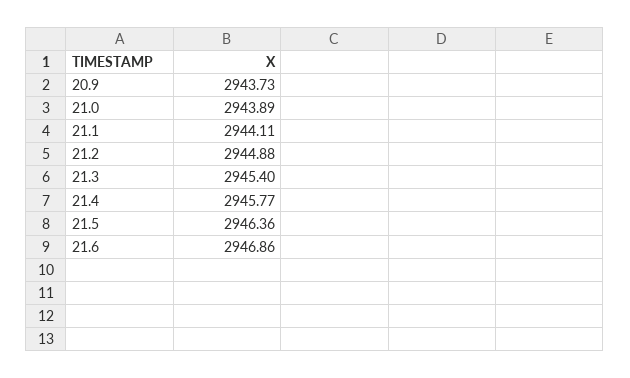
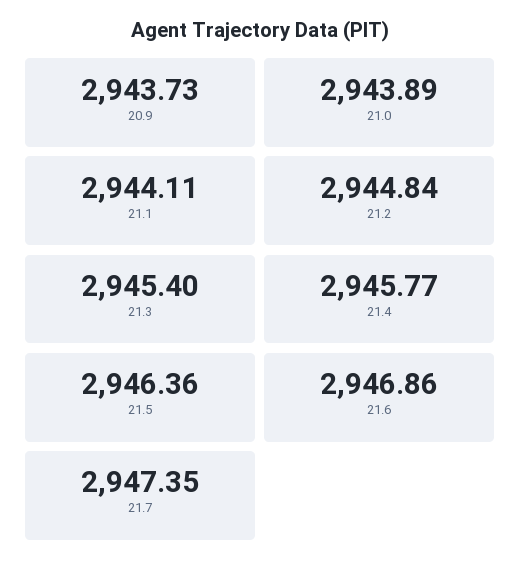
21.2: 2944.88 -> 2944.84
21.7: none -> 2947.35

